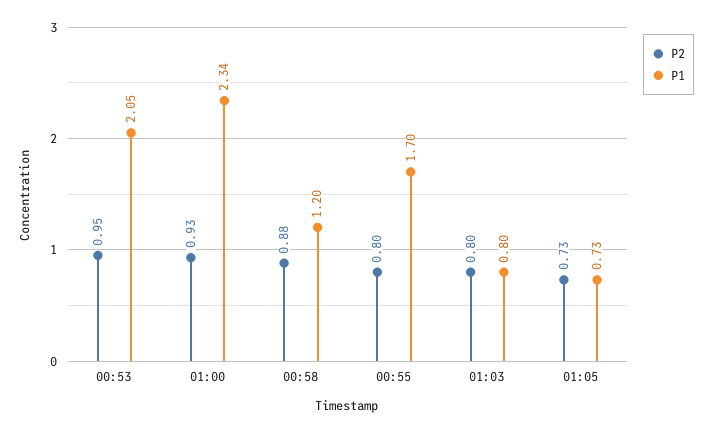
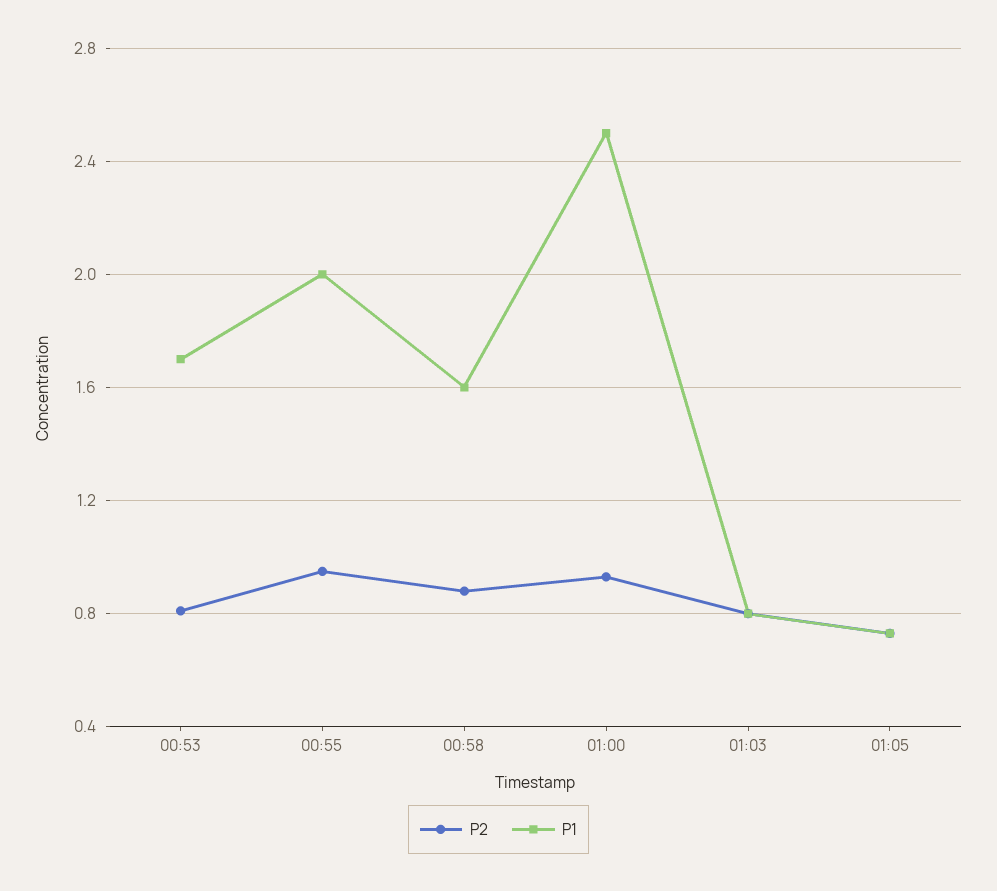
P2, 00:53: 0.95 -> 0.8
P1, 00:53: 2.05 -> 1.7
P1, 01:00: 2.34 -> 2.5
P1, 00:58: 1.2 -> 1.6
P2, 00:55: 0.8 -> 0.95
P1, 00:55: 1.7 -> 2

